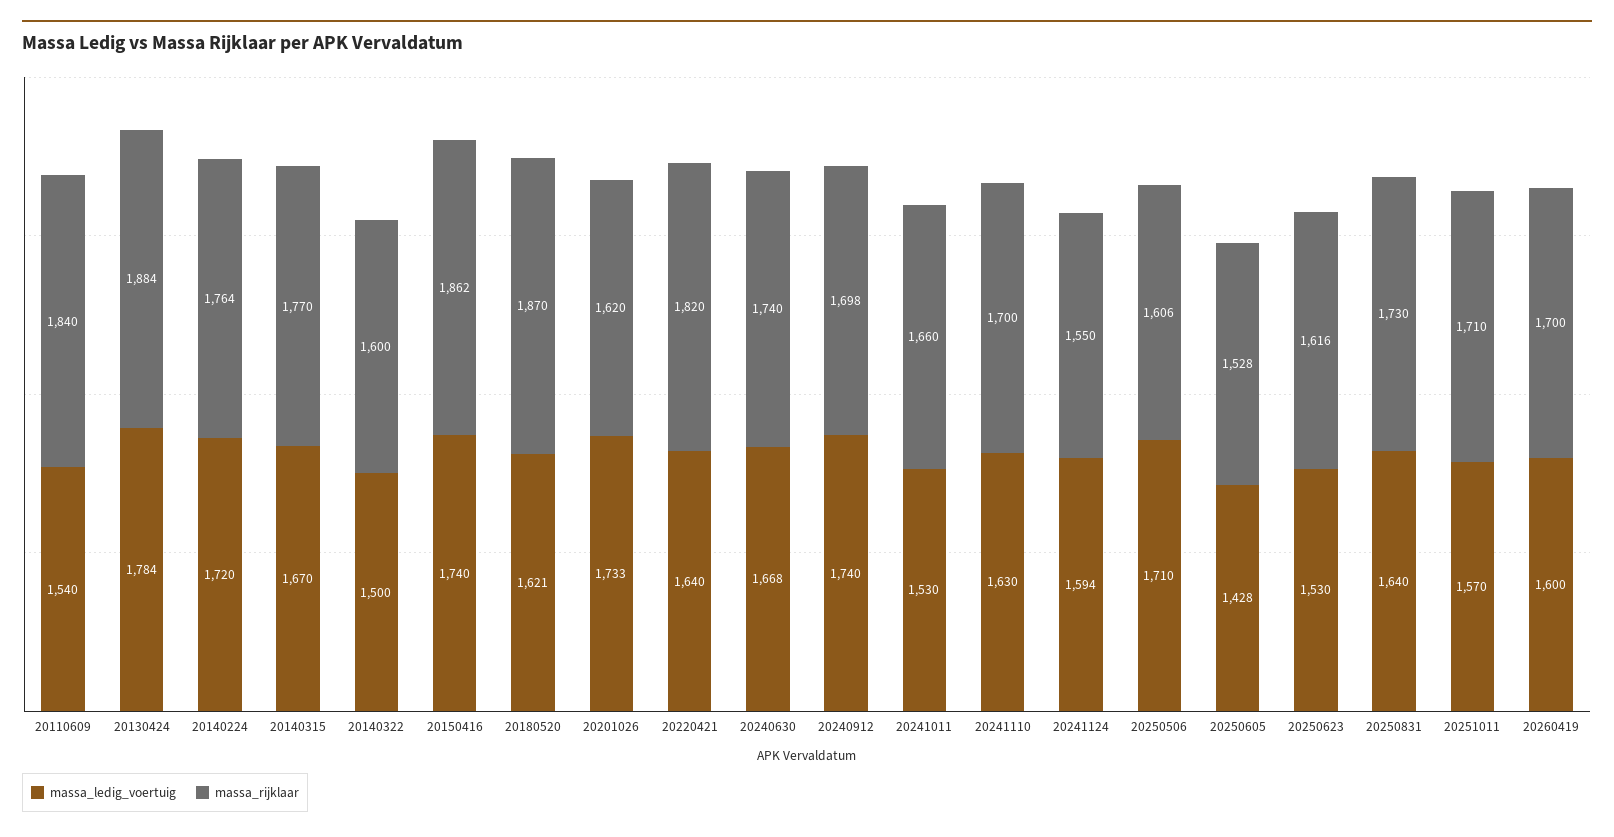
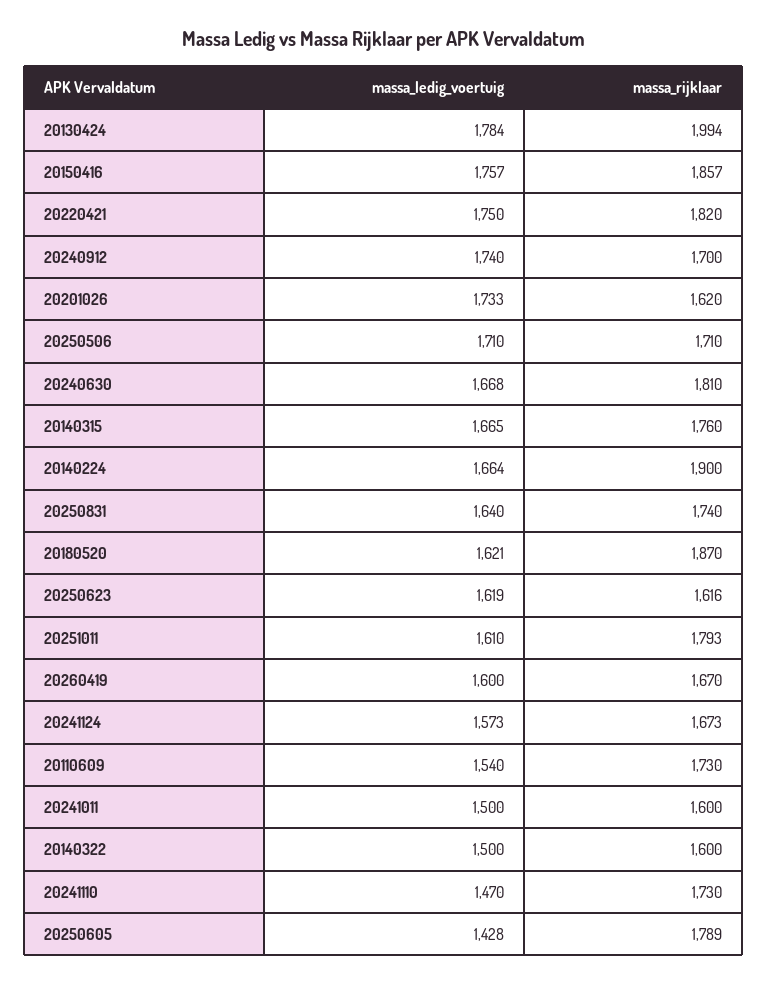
massa_rijklaar, 20110609: 1840 -> 1730
massa_rijklaar, 20130424: 1884 -> 1994
massa_ledig_voertuig, 20140224: 1720 -> 1664
massa_rijklaar, 20140224: 1764 -> 1900
massa_ledig_voertuig, 20140315: 1670 -> 1665
massa_rijklaar, 20140315: 1770 -> 1760
massa_ledig_voertuig, 20150416: 1740 -> 1757
massa_rijklaar, 20150416: 1862 -> 1857
massa_ledig_voertuig, 20220421: 1640 -> 1750
massa_rijklaar, 20240630: 1740 -> 1810
massa_rijklaar, 20240912: 1698 -> 1700
massa_ledig_voertuig, 20241011: 1530 -> 1500
massa_rijklaar, 20241011: 1660 -> 1600
massa_ledig_voertuig, 20241110: 1630 -> 1470
massa_rijklaar, 20241110: 1700 -> 1730
massa_ledig_voertuig, 20241124: 1594 -> 1573
massa_rijklaar, 20241124: 1550 -> 1673
massa_rijklaar, 20250506: 1606 -> 1710
massa_rijklaar, 20250605: 1528 -> 1789
massa_ledig_voertuig, 20250623: 1530 -> 1619
massa_rijklaar, 20250831: 1730 -> 1740
massa_ledig_voertuig, 20251011: 1570 -> 1610
massa_rijklaar, 20251011: 1710 -> 1793
massa_rijklaar, 20260419: 1700 -> 1670

